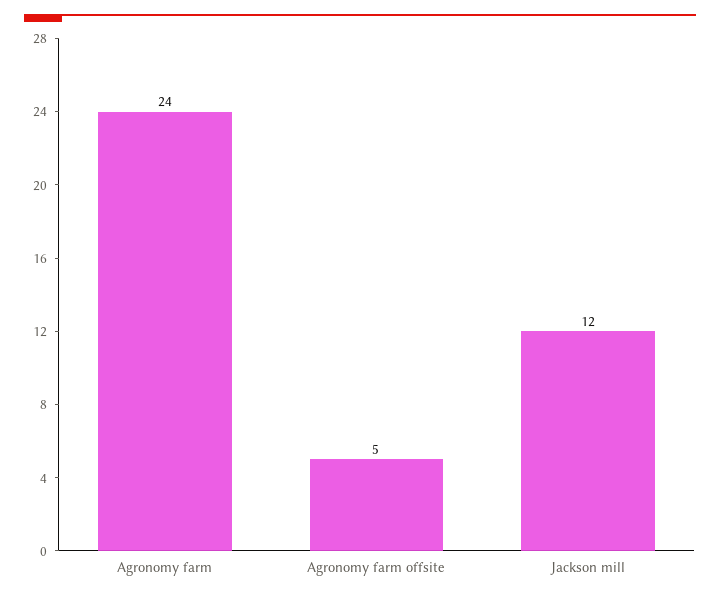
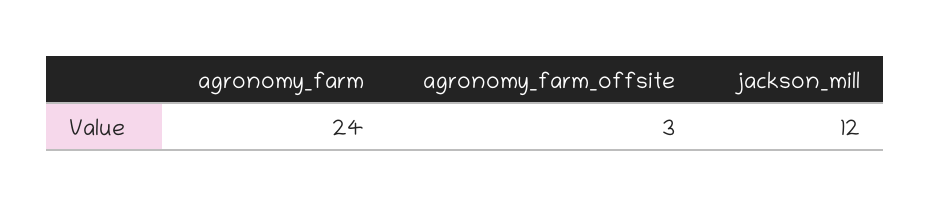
Agronomy farm offsite: 5 -> 3

